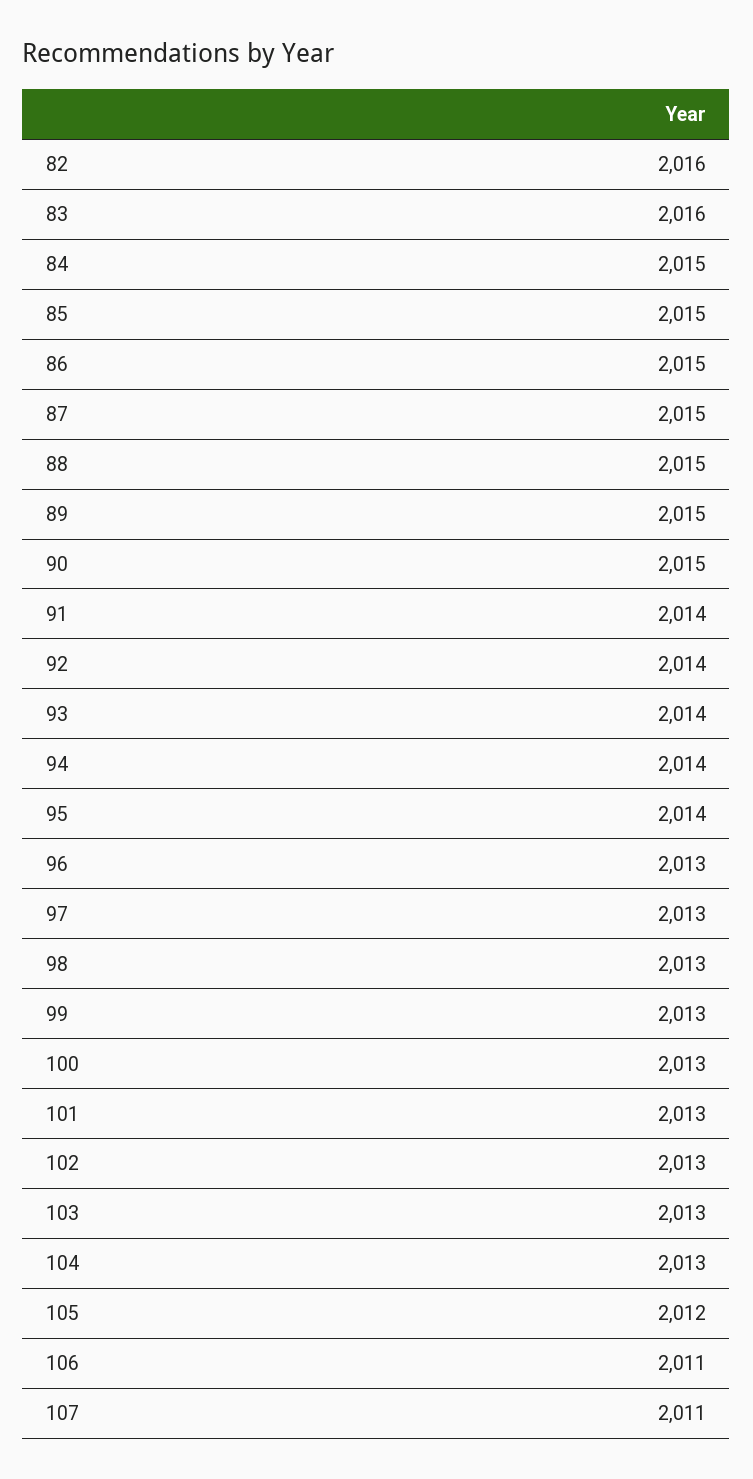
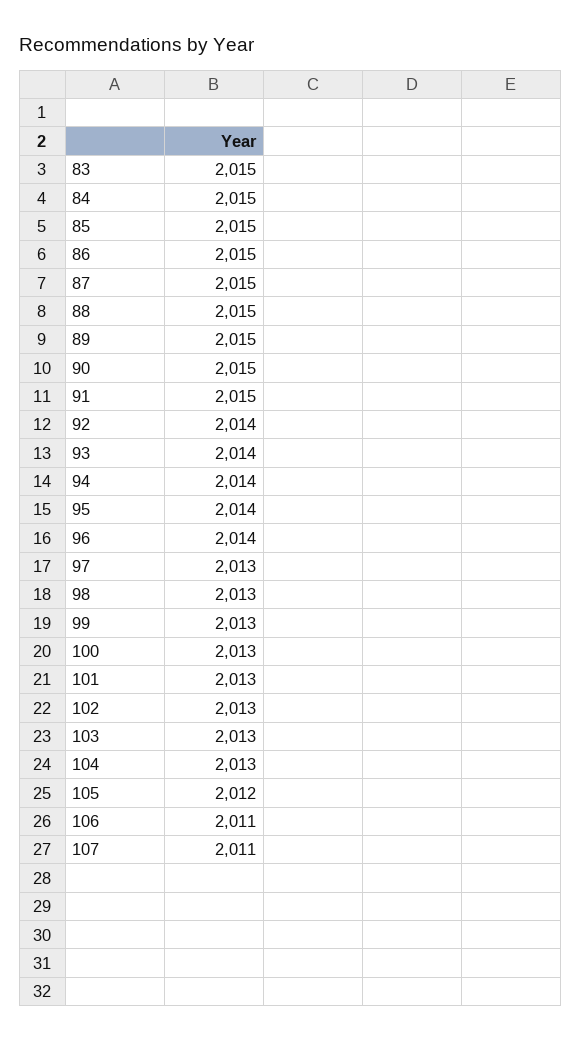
82: 2016 -> none
83: 2016 -> 2015
91: 2014 -> 2015
96: 2013 -> 2014

